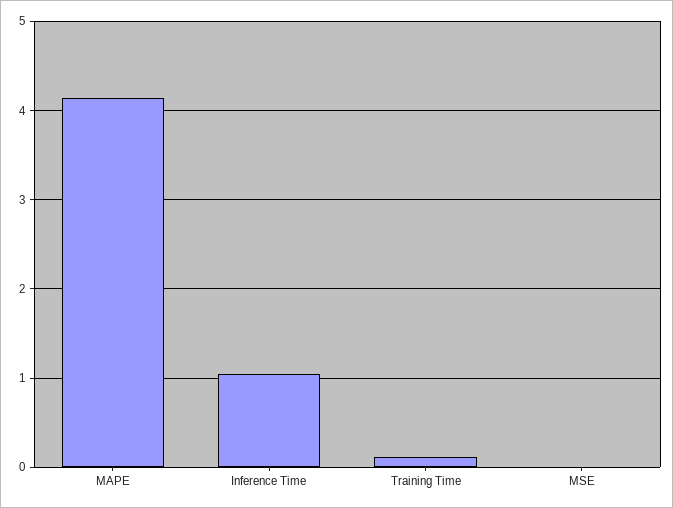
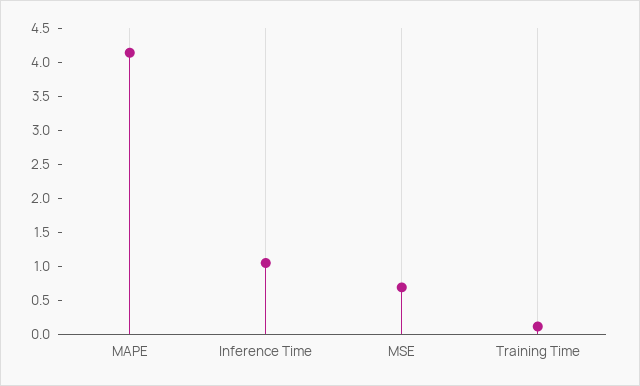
MSE: 0 -> 0.75

